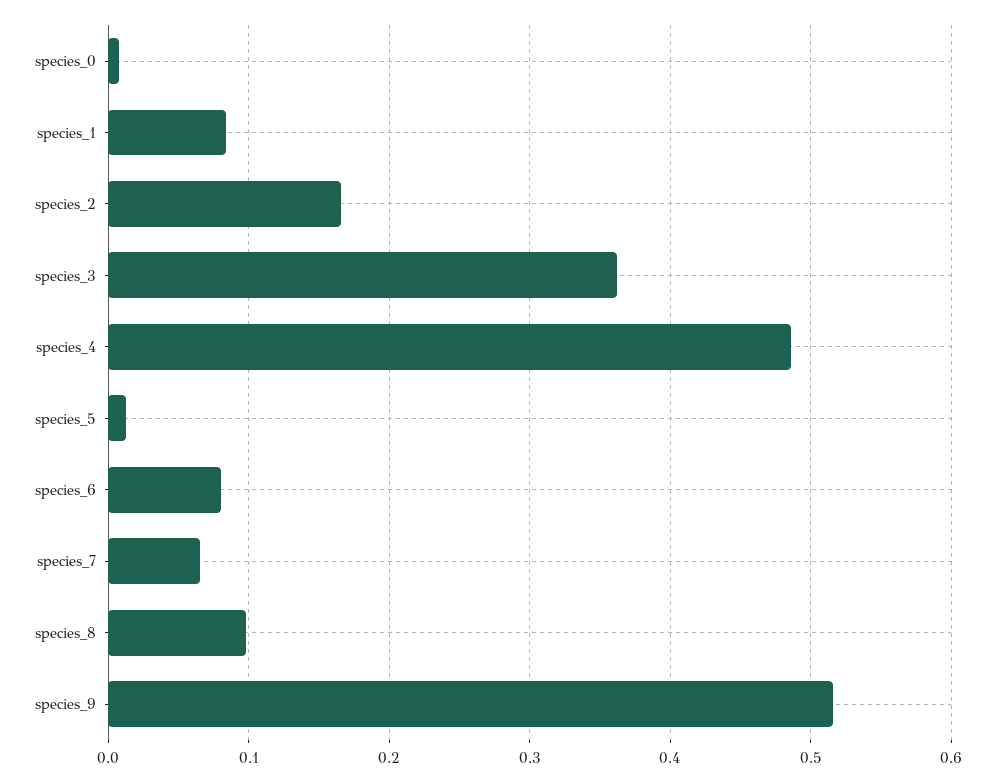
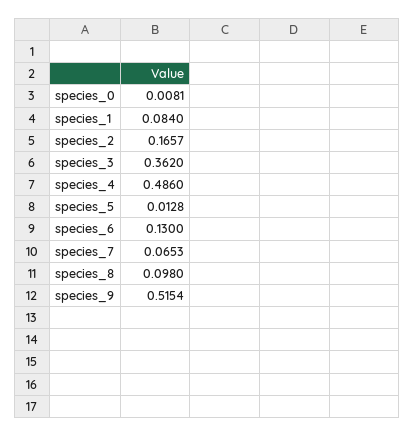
species_6: 0.08 -> 0.13

